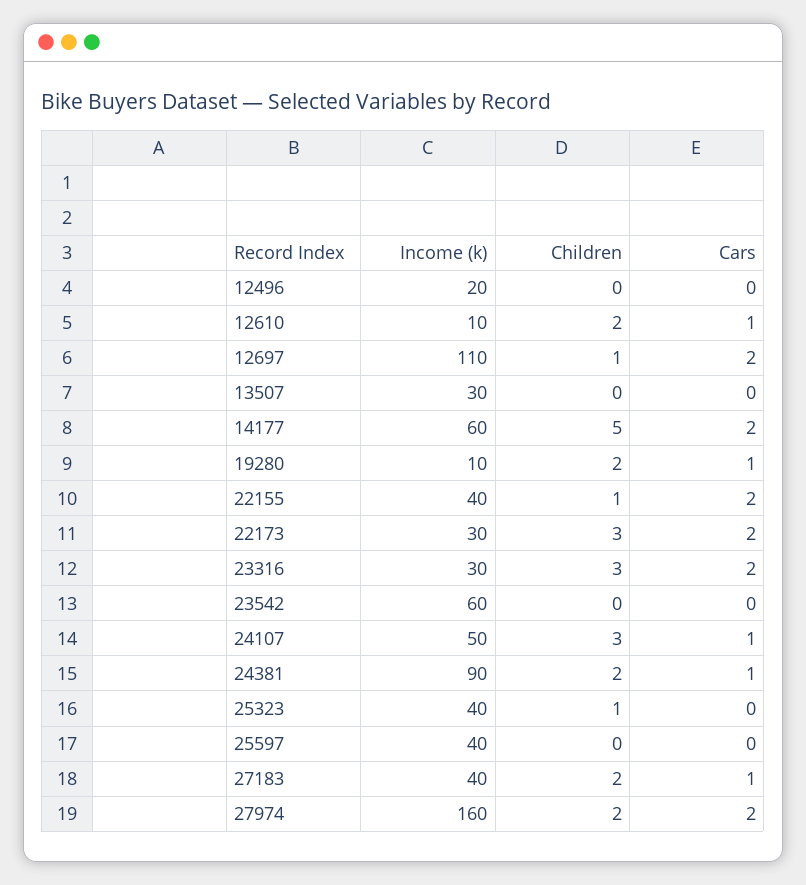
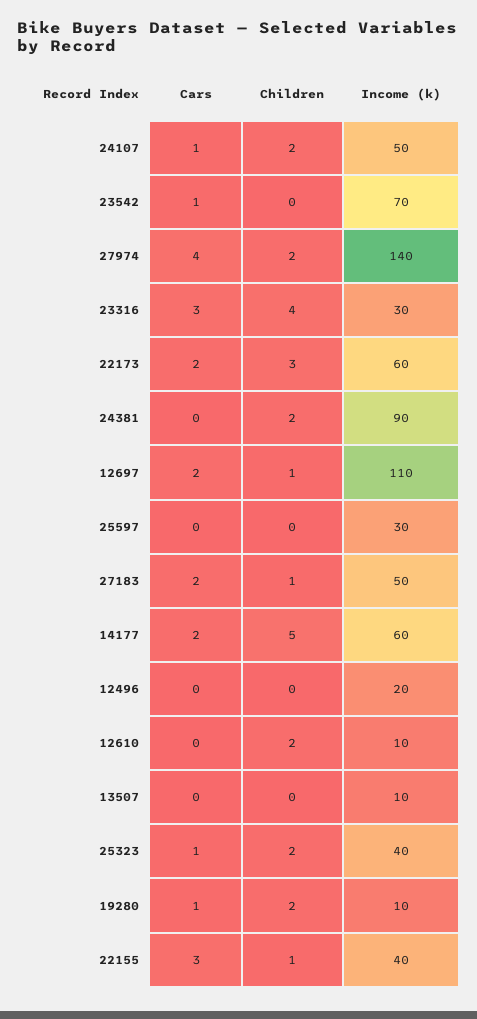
Cars, 12610: 1 -> 0
Income (k), 13507: 30 -> 10
Cars, 22155: 2 -> 3
Income (k), 22173: 30 -> 60
Children, 23316: 3 -> 4
Cars, 23316: 2 -> 3
Income (k), 23542: 60 -> 70
Cars, 23542: 0 -> 1
Children, 24107: 3 -> 2
Cars, 24381: 1 -> 0
Children, 25323: 1 -> 2
Cars, 25323: 0 -> 1
Income (k), 25597: 40 -> 30
Income (k), 27183: 40 -> 50
Children, 27183: 2 -> 1
Cars, 27183: 1 -> 2
Income (k), 27974: 160 -> 140
Cars, 27974: 2 -> 4

